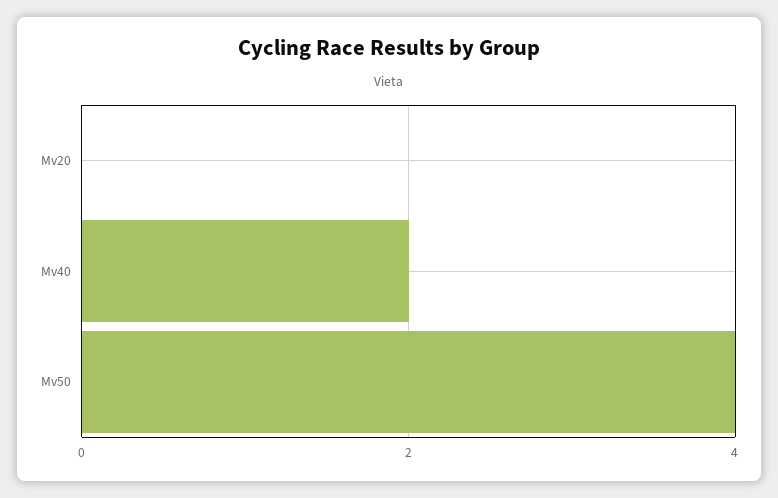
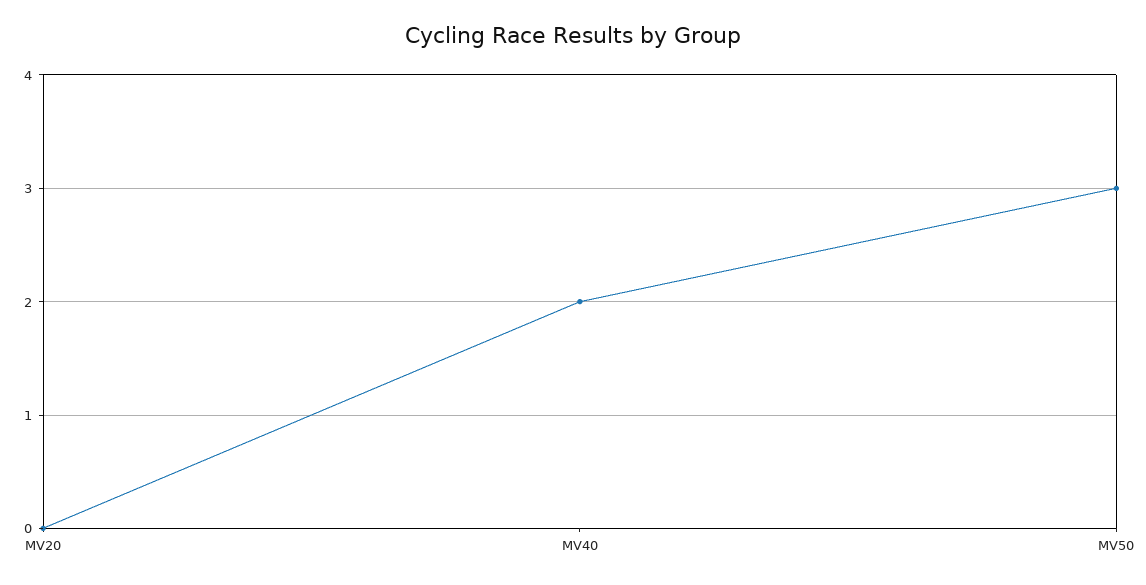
Mv50: 4 -> 3

